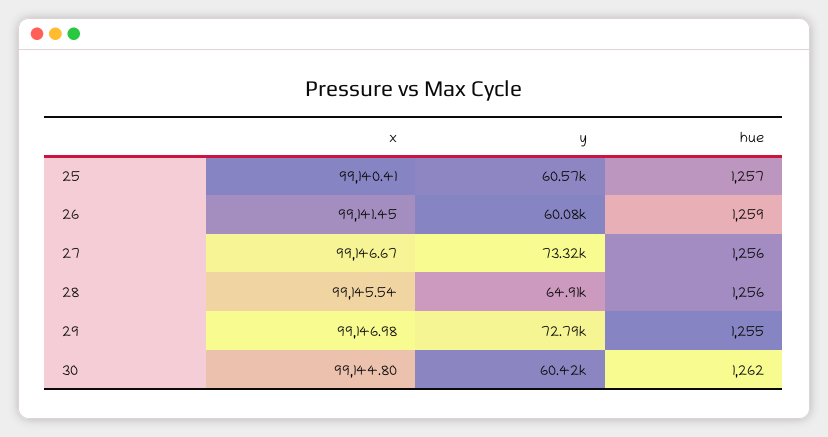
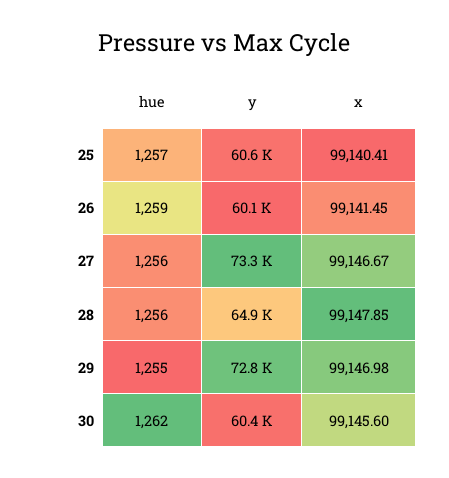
x, 28: 99145.54 -> 99147.85
x, 30: 99144.8 -> 99145.6

